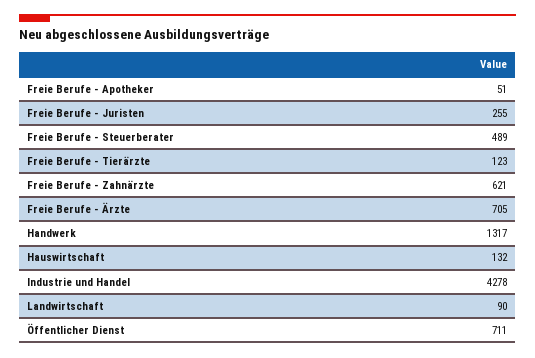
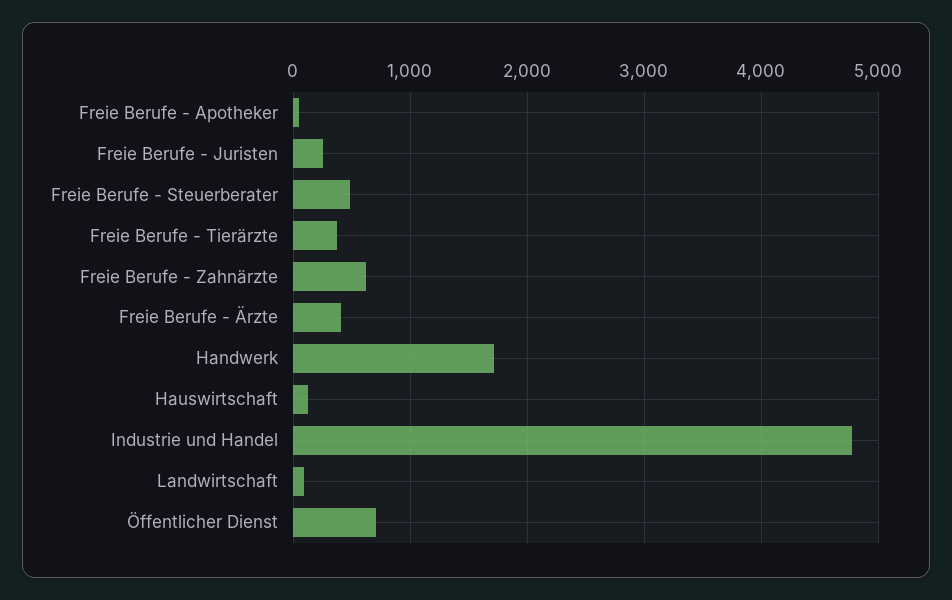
Freie Berufe - Tierärzte: 123 -> 400
Freie Berufe - Ärzte: 705 -> 400
Handwerk: 1317 -> 1700
Industrie und Handel: 4278 -> 4800

